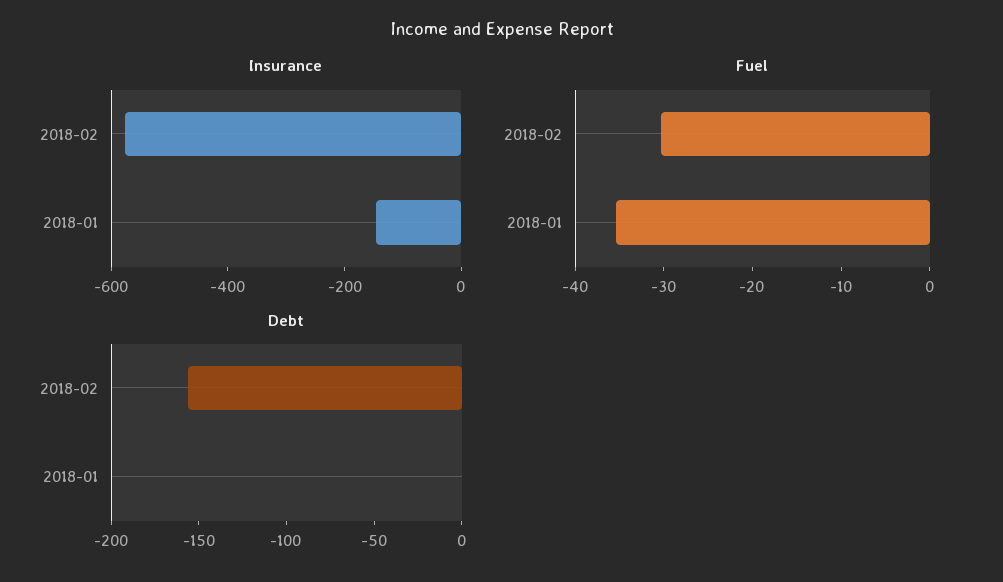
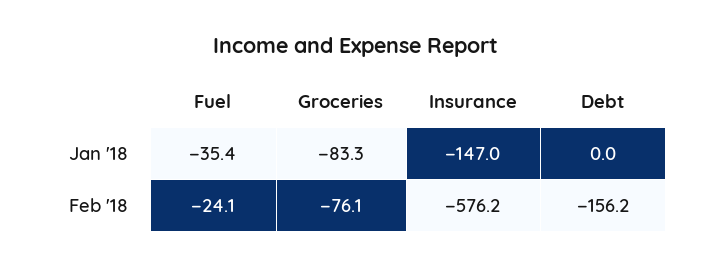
Fuel, 2018-02: -30 -> -24.1
Groceries, 2018-01: none -> -83.3
Groceries, 2018-02: none -> -76.1

